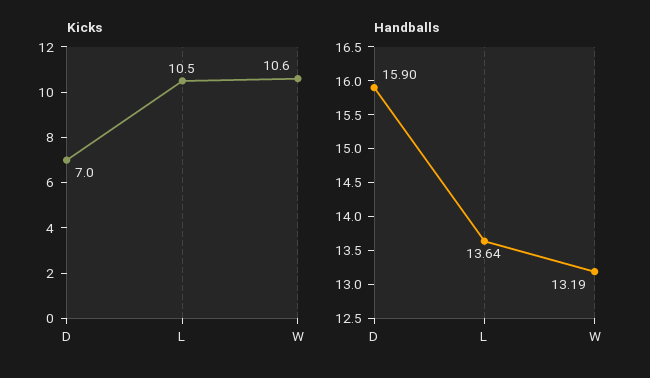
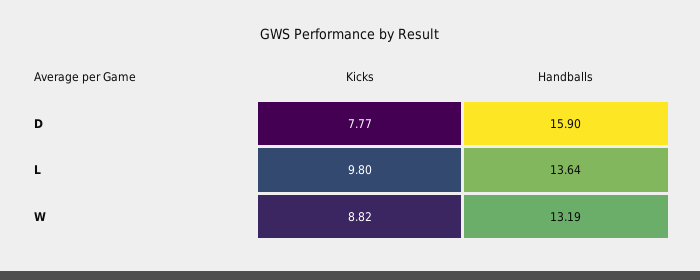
Kicks, D: 7 -> 7.77
Kicks, L: 10.5 -> 9.8
Kicks, W: 10.6 -> 8.82

